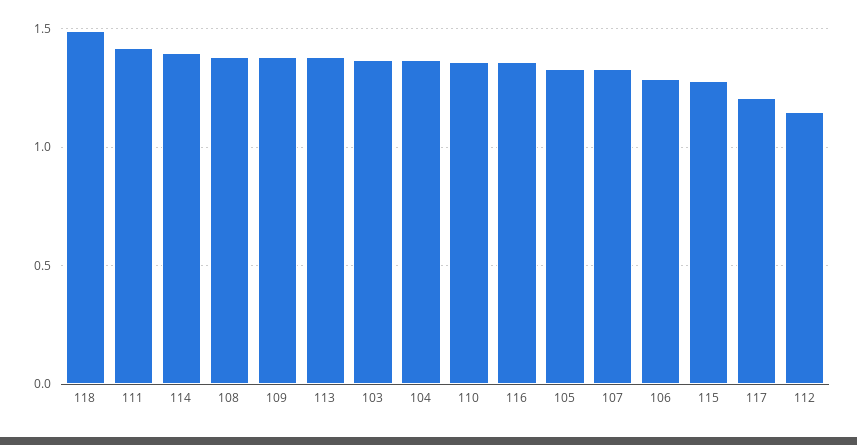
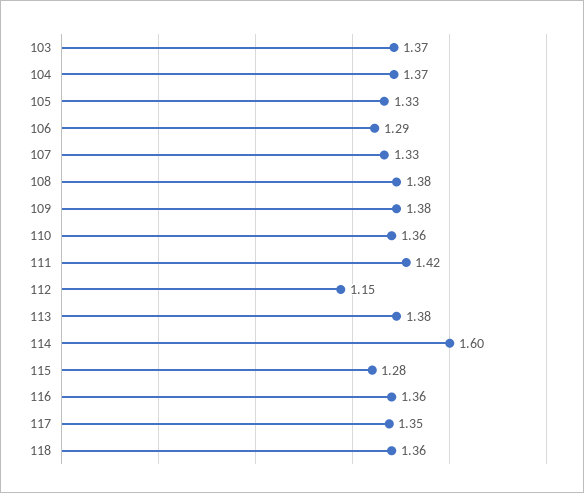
118: 1.5 -> 1.36
114: 1.4 -> 1.6
117: 1.2 -> 1.35

